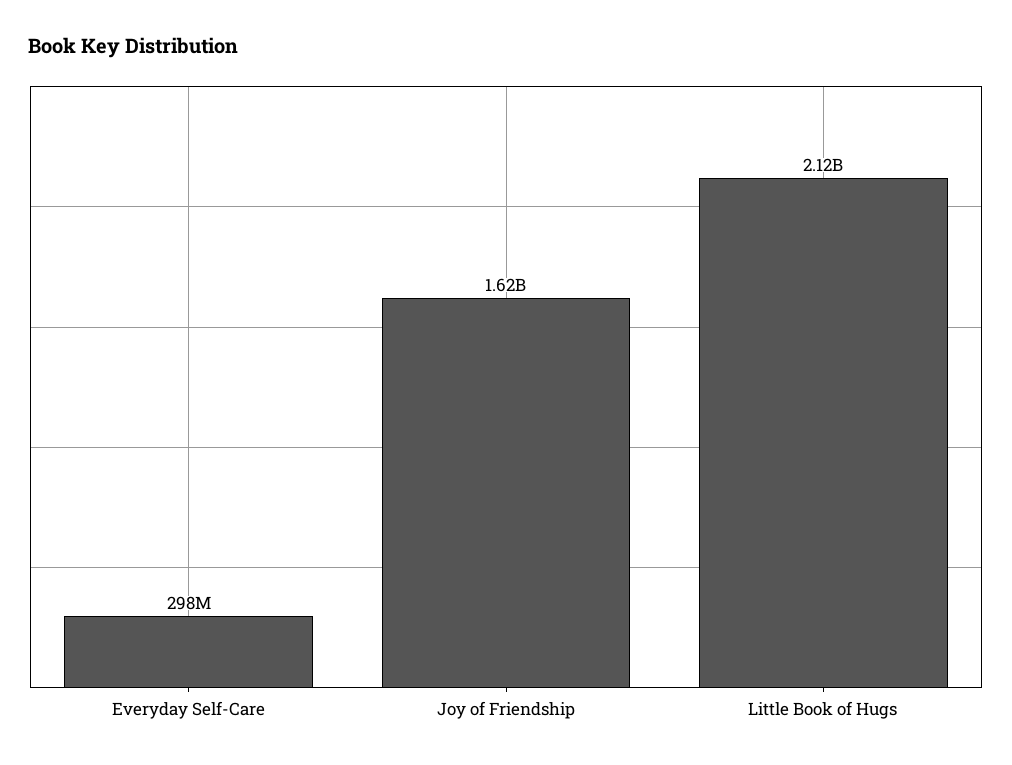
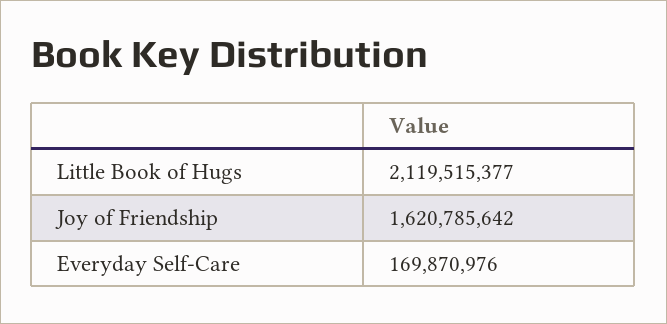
Everyday Self-Care: 298000000 -> 169870976

